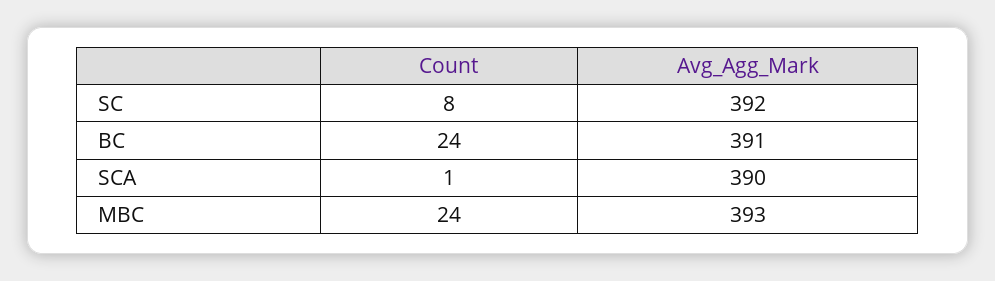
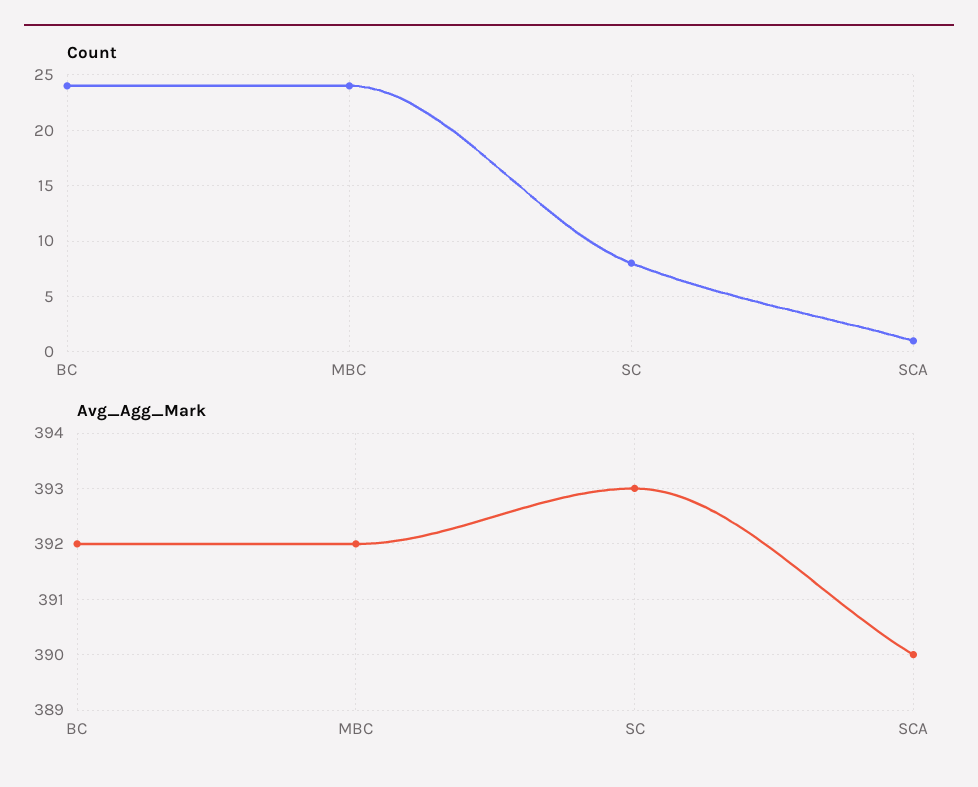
Avg_Agg_Mark, SC: 392 -> 393
Avg_Agg_Mark, BC: 391 -> 392
Avg_Agg_Mark, MBC: 393 -> 392

